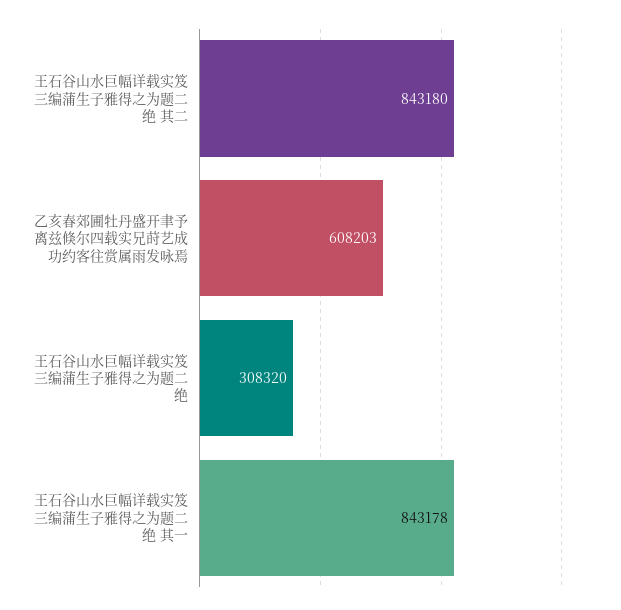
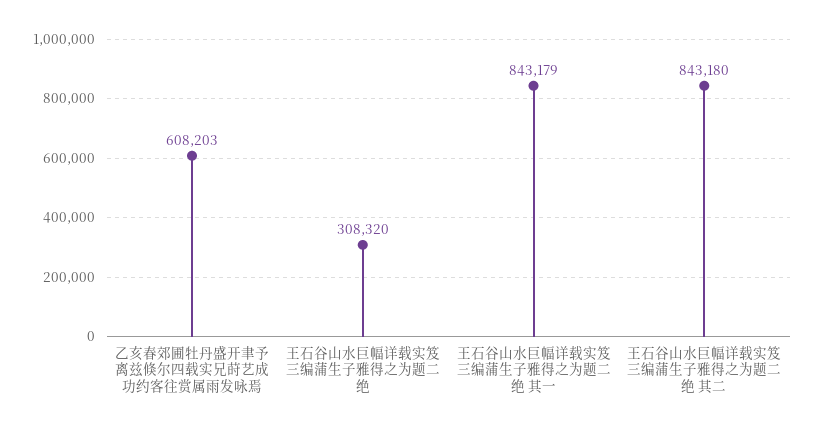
王石谷山水巨幅详载实笈三编蒲生子雅得之为题二绝 其一: 843178 -> 843179

